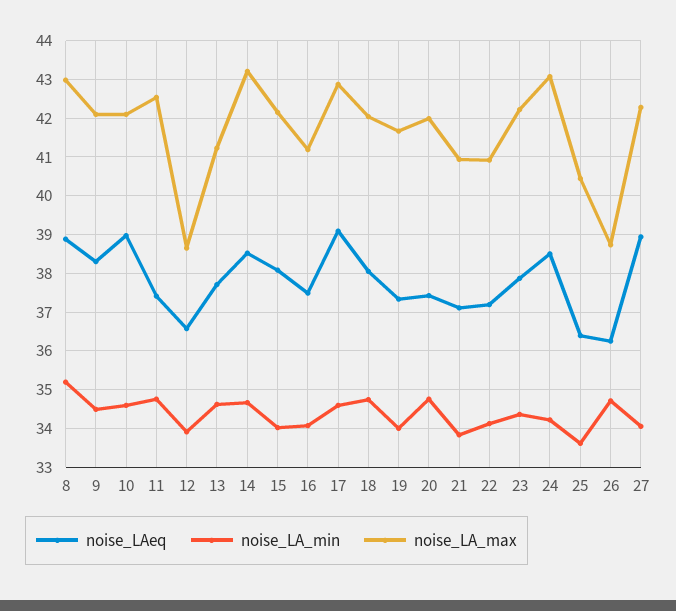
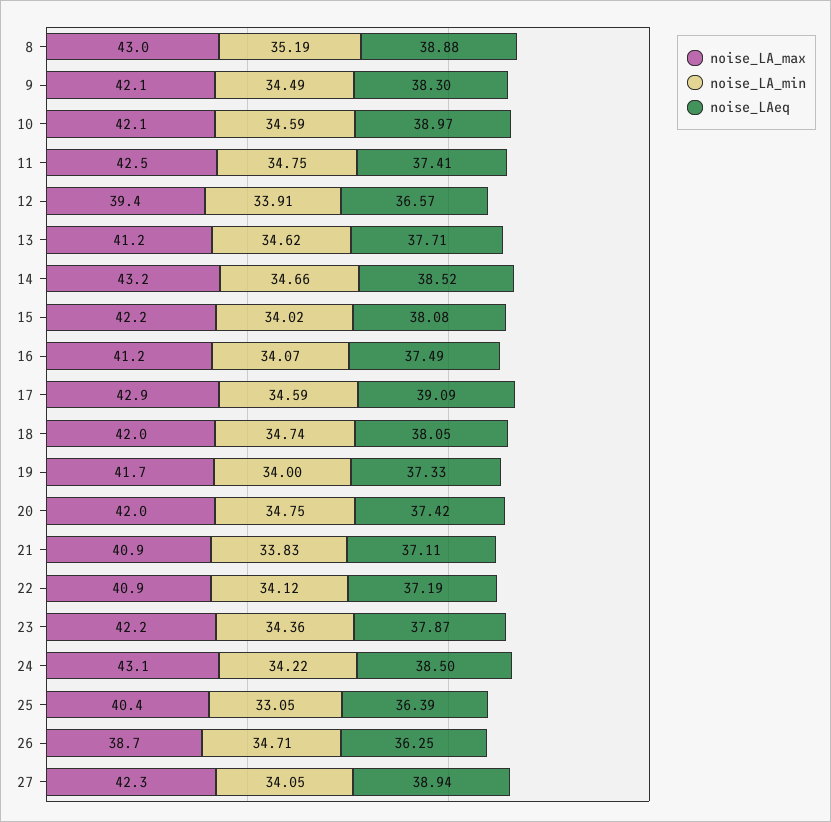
noise_LA_max, 12: 38.6 -> 39.4
noise_LA_min, 25: 33.6 -> 33.05

